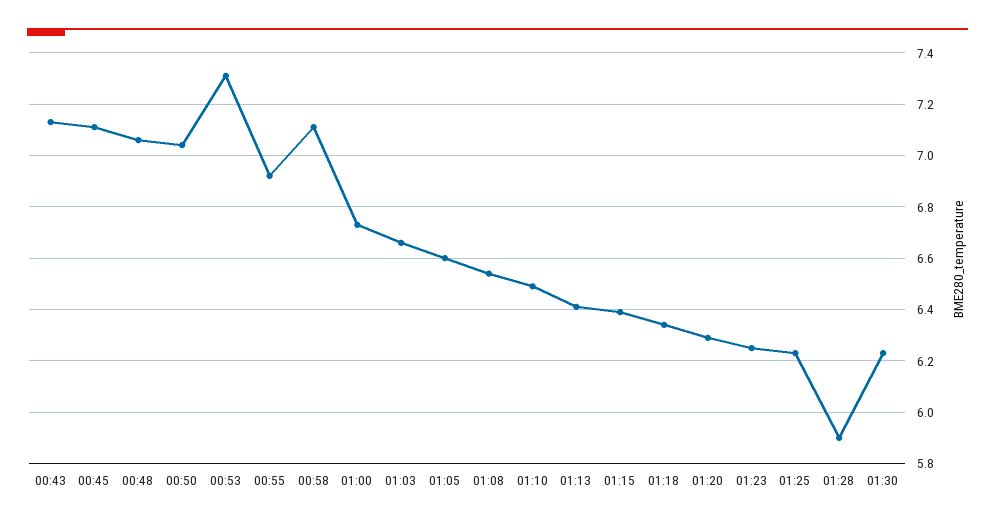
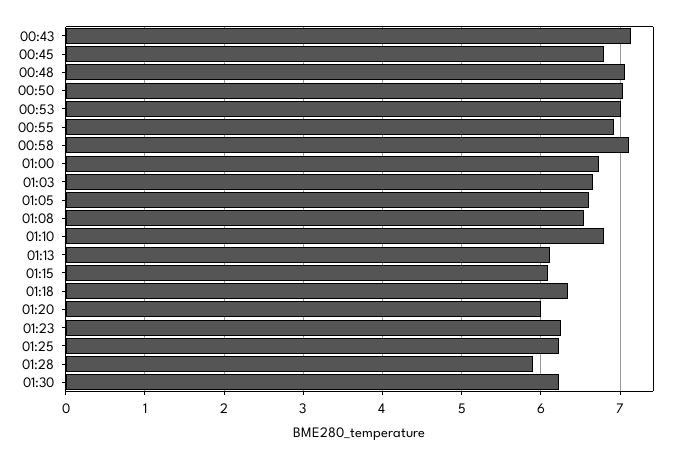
00:45: 7.1 -> 6.8
00:53: 7.3 -> 7
01:10: 6.5 -> 6.8
01:13: 6.4 -> 6.1
01:15: 6.4 -> 6.1
01:20: 6.3 -> 6

